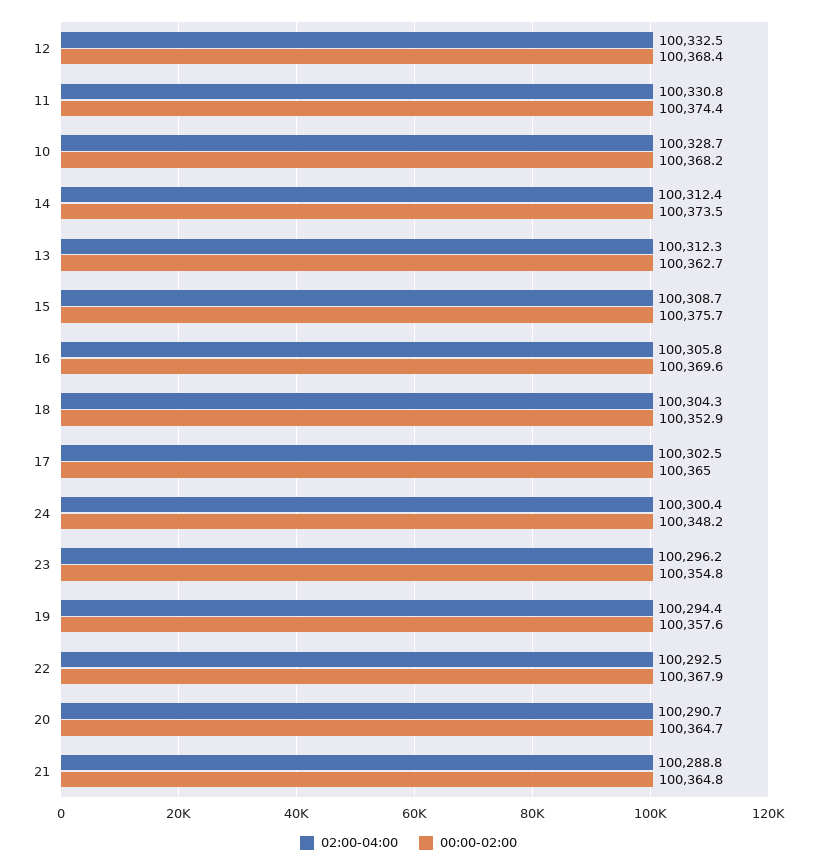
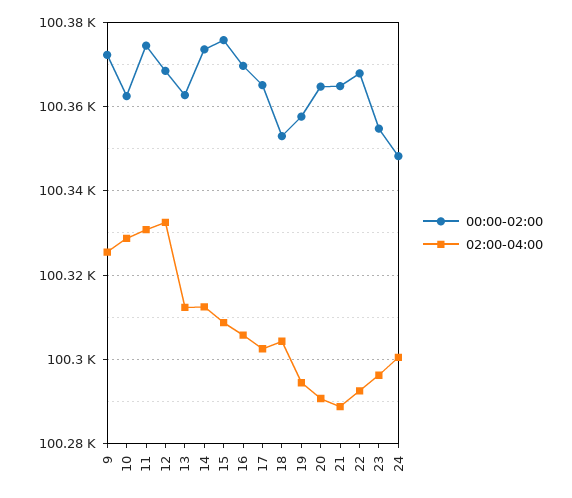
00:00-02:00, 10: 100368.2 -> 100362
00:00-02:00, 9: none -> 100372
02:00-04:00, 9: none -> 100326

